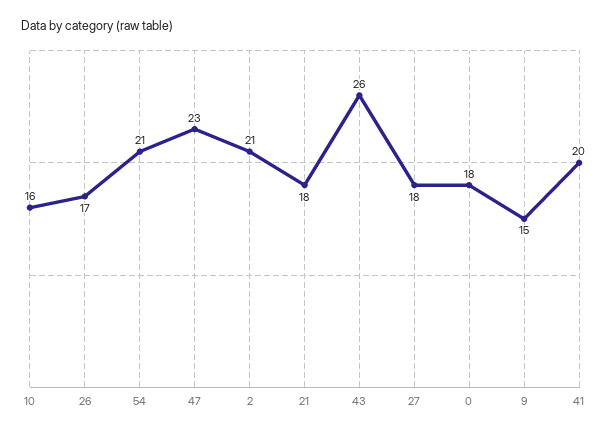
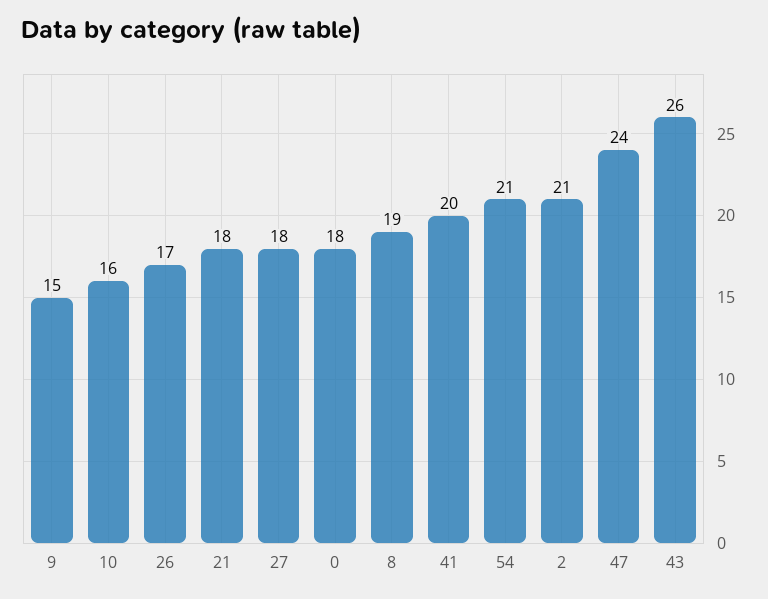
47: 23 -> 24
8: none -> 19

